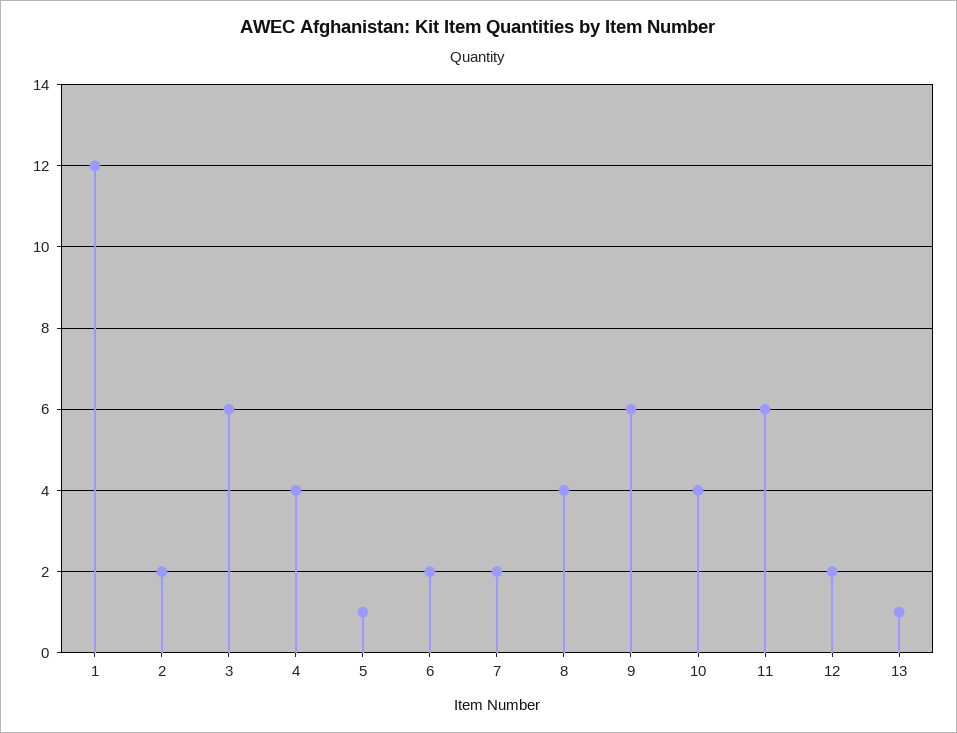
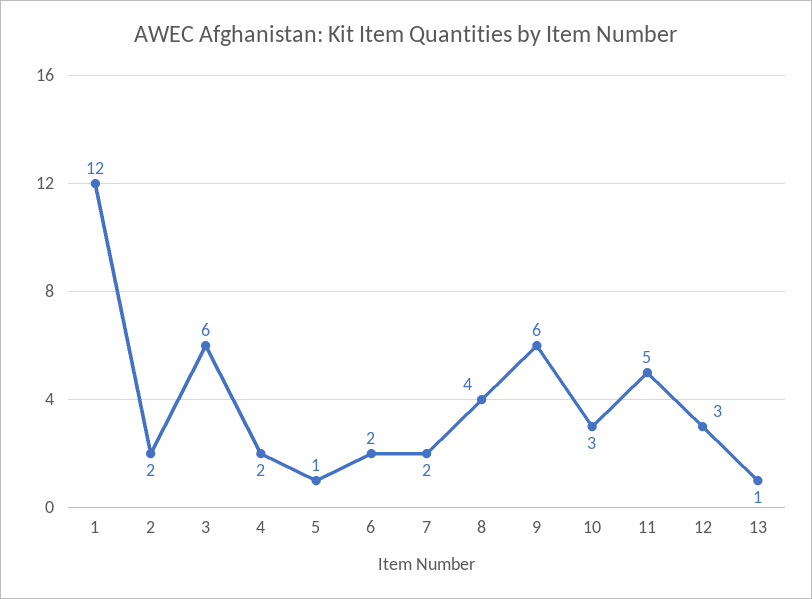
4: 4 -> 2
10: 4 -> 3
11: 6 -> 5
12: 2 -> 3

